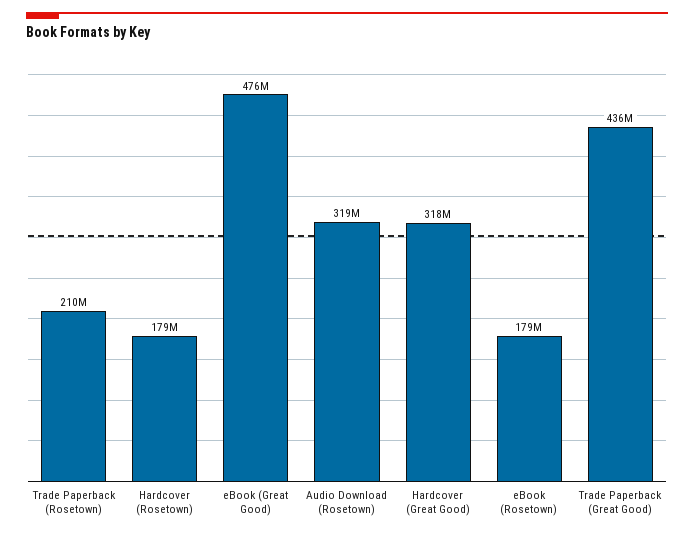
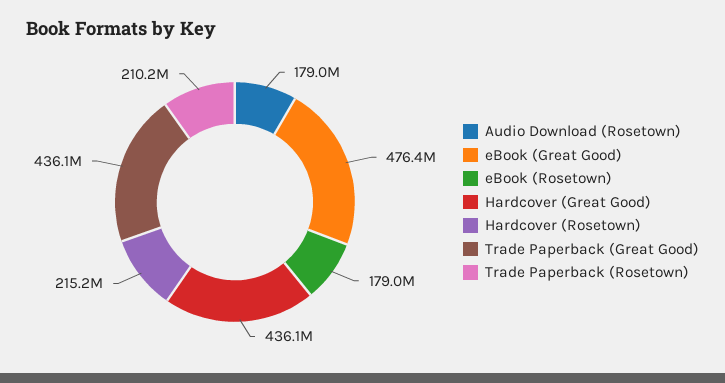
Hardcover (Rosetown): 179000000 -> 215200000
Audio Download (Rosetown): 319000000 -> 179000000
Hardcover (Great Good): 318000000 -> 436100000

